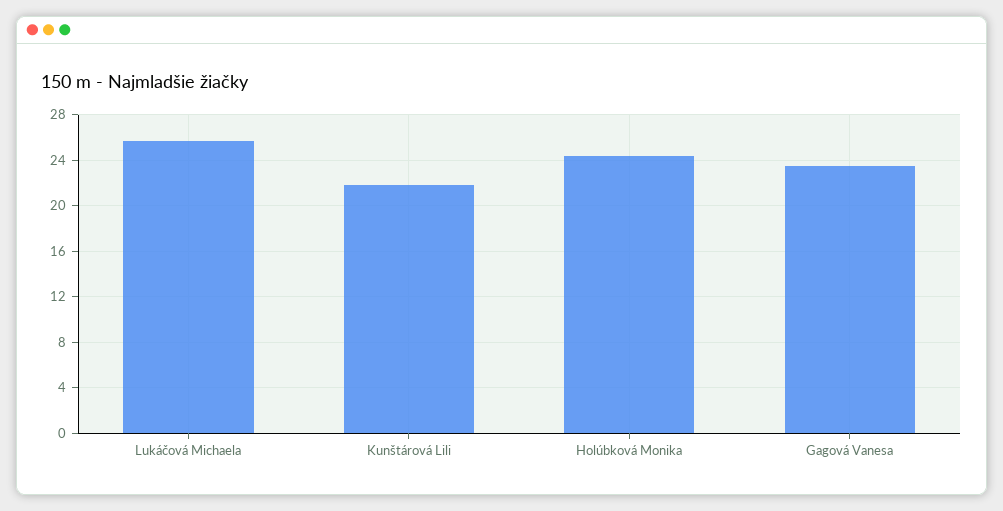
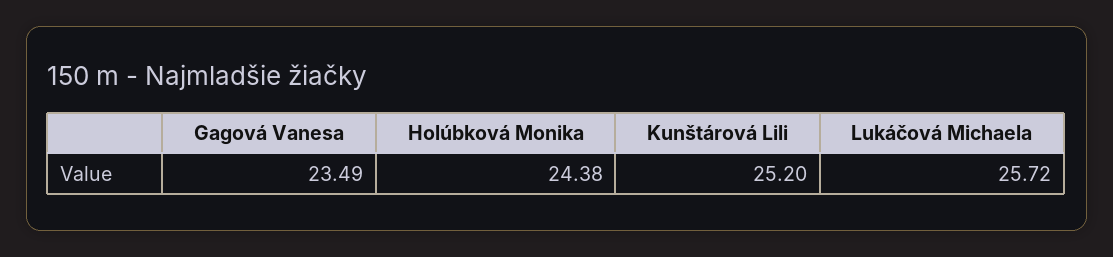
Kunštárová Lili: 22 -> 25.2

